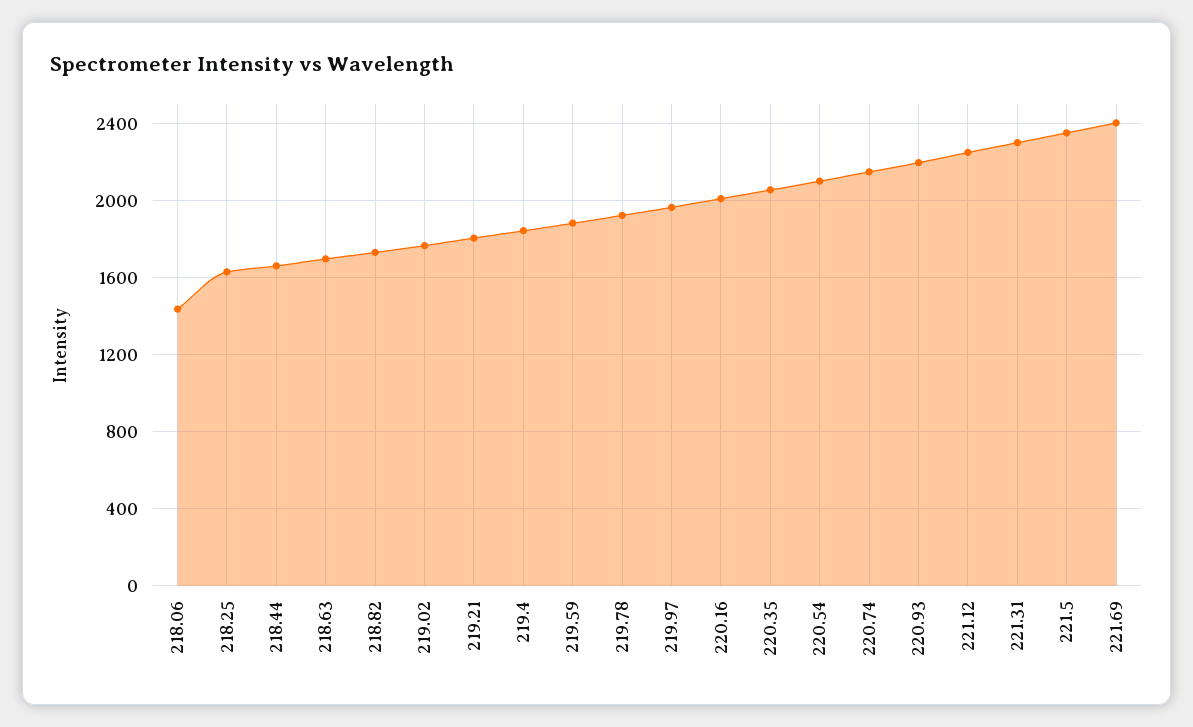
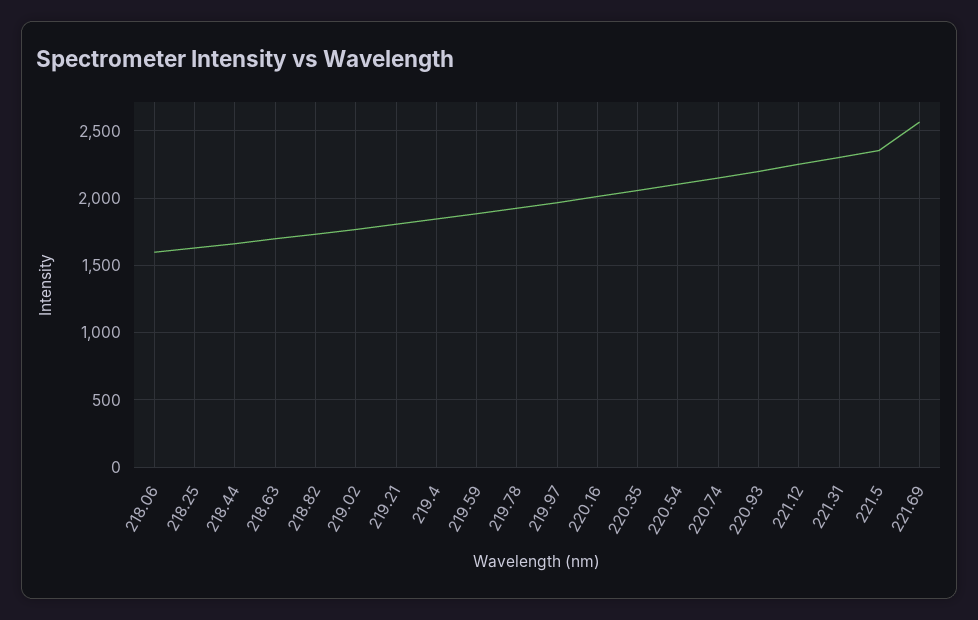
218.06: 1450 -> 1600
221.69: 2400 -> 2550

